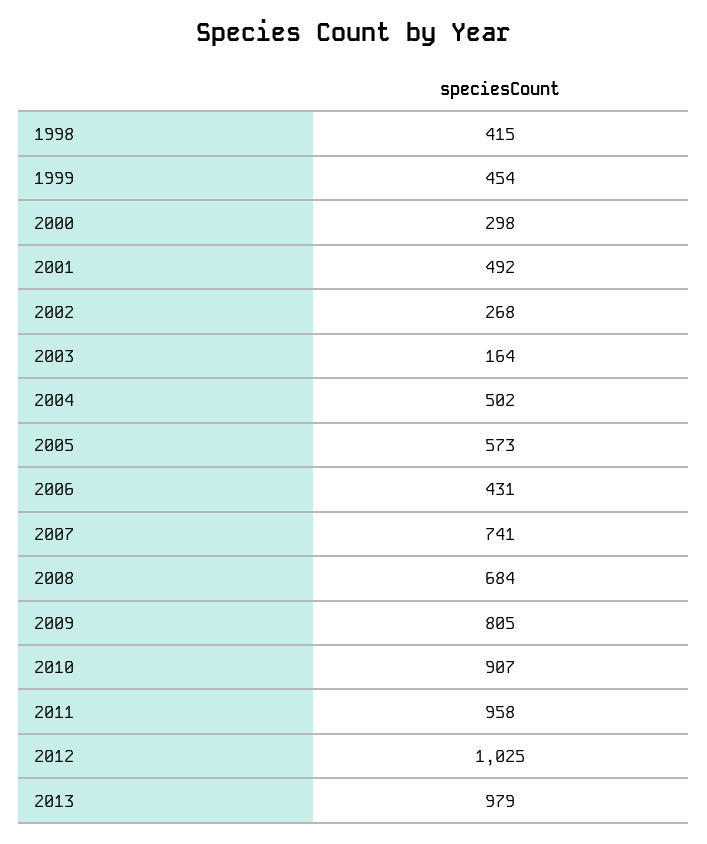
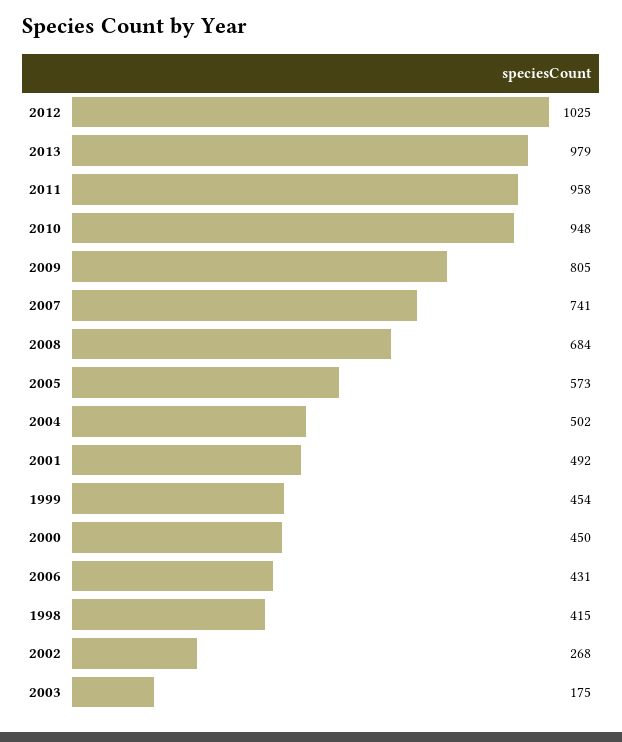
2000: 298 -> 450
2003: 164 -> 175
2010: 907 -> 948

